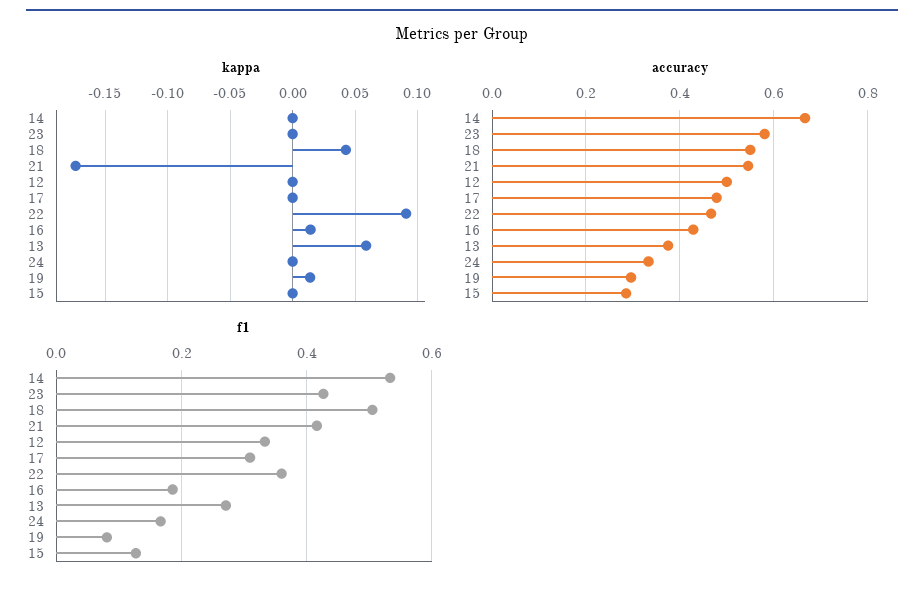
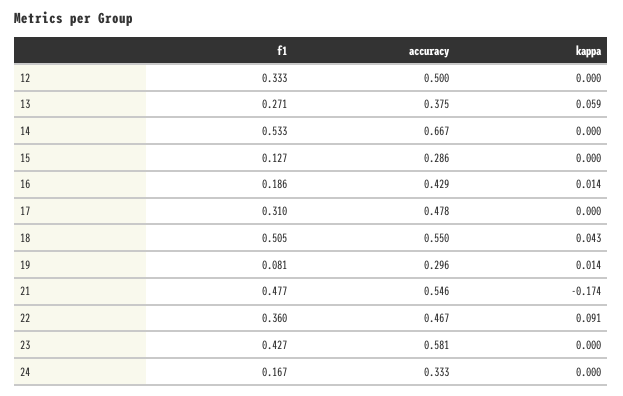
f1, 21: 0.42 -> 0.477

